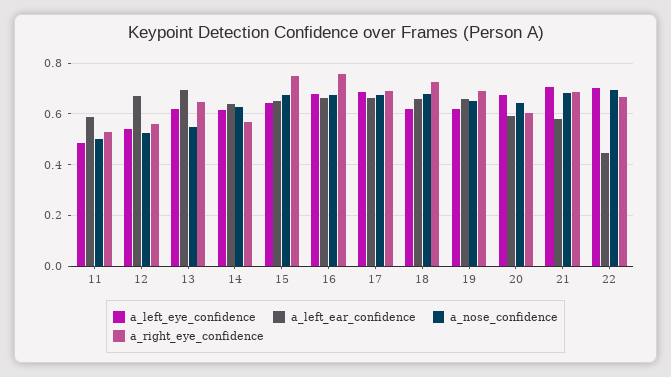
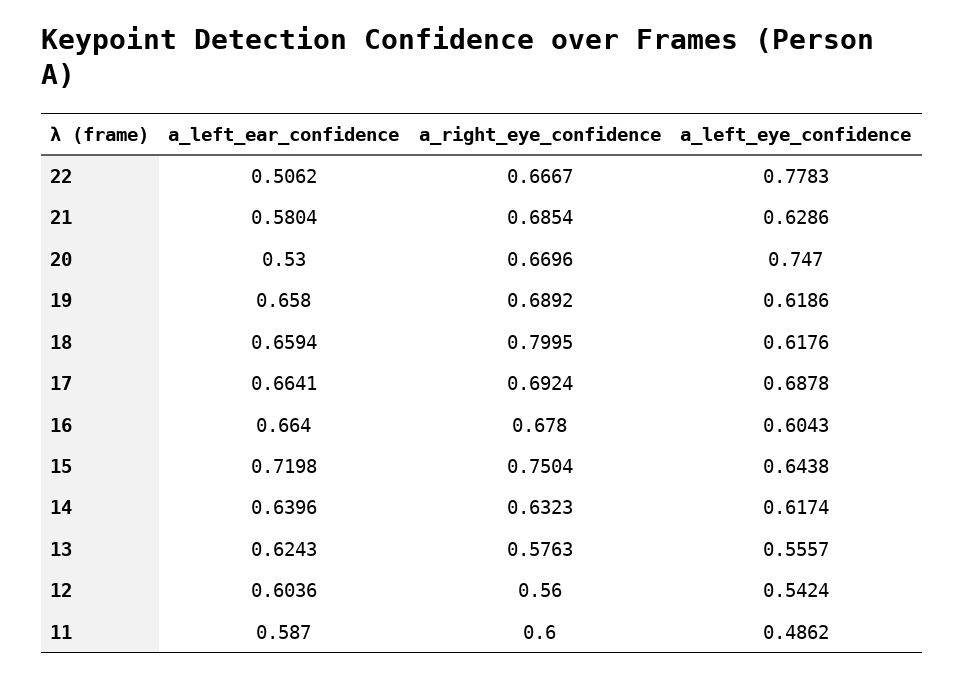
a_nose_confidence, 11: 0.5 -> none
a_right_eye_confidence, 11: 0.525 -> 0.6
a_left_ear_confidence, 12: 0.675 -> 0.6036
a_nose_confidence, 12: 0.525 -> none
a_left_eye_confidence, 13: 0.625 -> 0.5557
a_left_ear_confidence, 13: 0.7 -> 0.6243
a_nose_confidence, 13: 0.55 -> none
a_right_eye_confidence, 13: 0.65 -> 0.5763
a_nose_confidence, 14: 0.625 -> none
a_right_eye_confidence, 14: 0.575 -> 0.6323
a_left_ear_confidence, 15: 0.65 -> 0.7198
a_nose_confidence, 15: 0.675 -> none
a_left_eye_confidence, 16: 0.675 -> 0.6043
a_nose_confidence, 16: 0.675 -> none
a_right_eye_confidence, 16: 0.75 -> 0.678
a_nose_confidence, 17: 0.675 -> none
a_nose_confidence, 18: 0.675 -> none
a_right_eye_confidence, 18: 0.725 -> 0.7995
a_nose_confidence, 19: 0.65 -> none
a_left_eye_confidence, 20: 0.675 -> 0.747
a_left_ear_confidence, 20: 0.6 -> 0.53
a_nose_confidence, 20: 0.65 -> none
a_right_eye_confidence, 20: 0.6 -> 0.6696
a_left_eye_confidence, 21: 0.7 -> 0.6286
a_nose_confidence, 21: 0.675 -> none
a_left_eye_confidence, 22: 0.7 -> 0.7783
a_left_ear_confidence, 22: 0.45 -> 0.5062
a_nose_confidence, 22: 0.7 -> none

